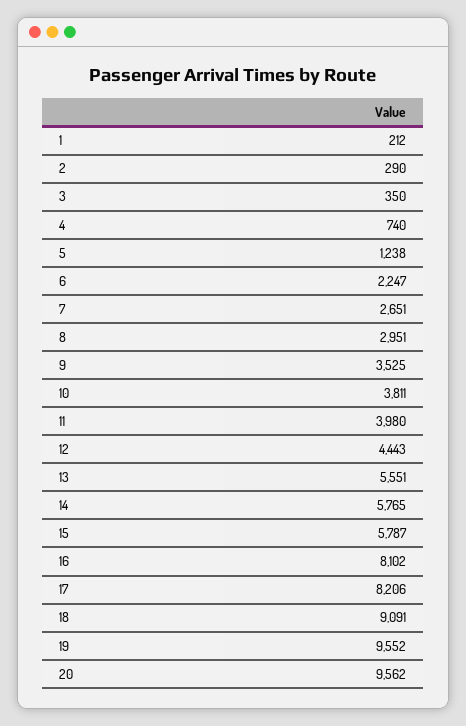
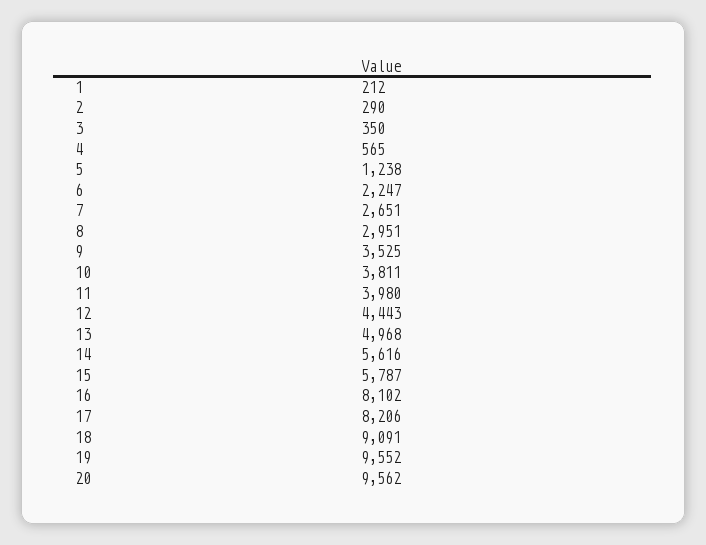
4: 740 -> 565
13: 5551 -> 4968
14: 5765 -> 5616

